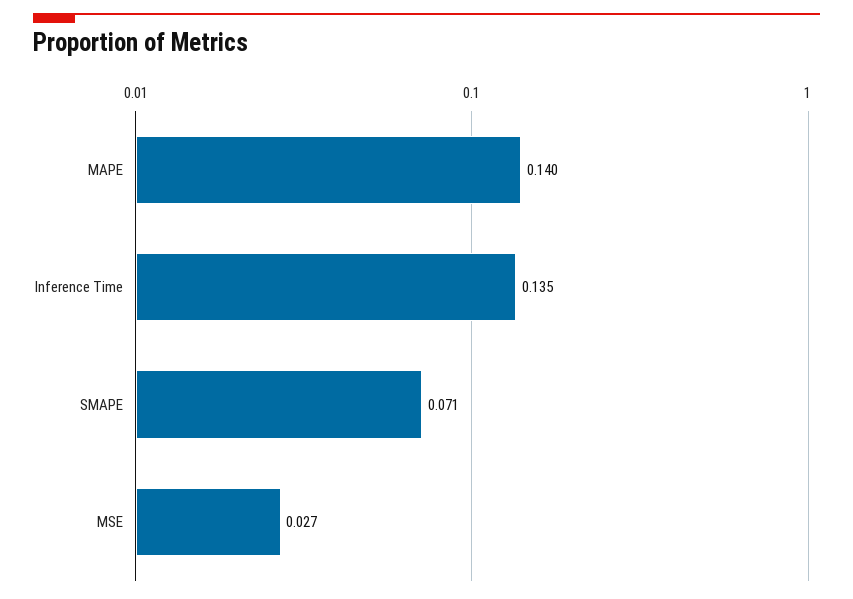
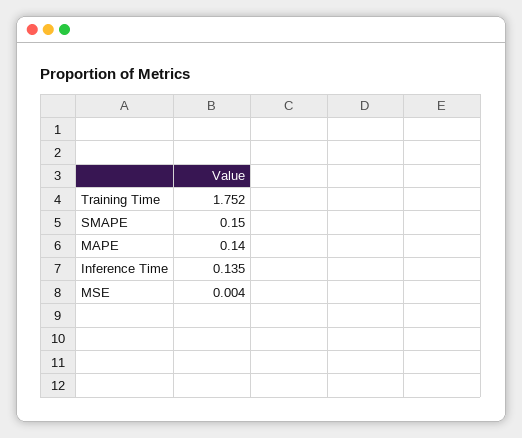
SMAPE: 0.071 -> 0.15
MSE: 0.027 -> 0.004
Training Time: none -> 1.752

